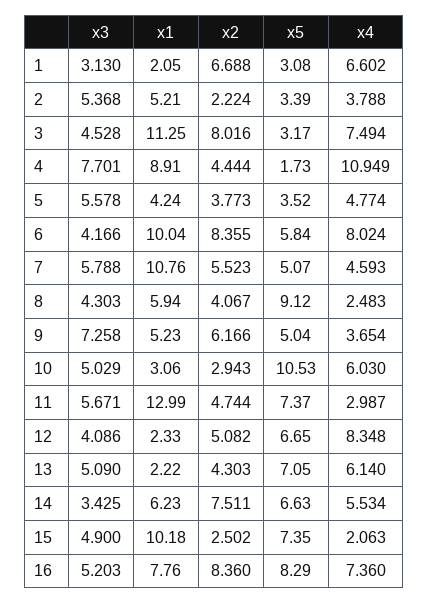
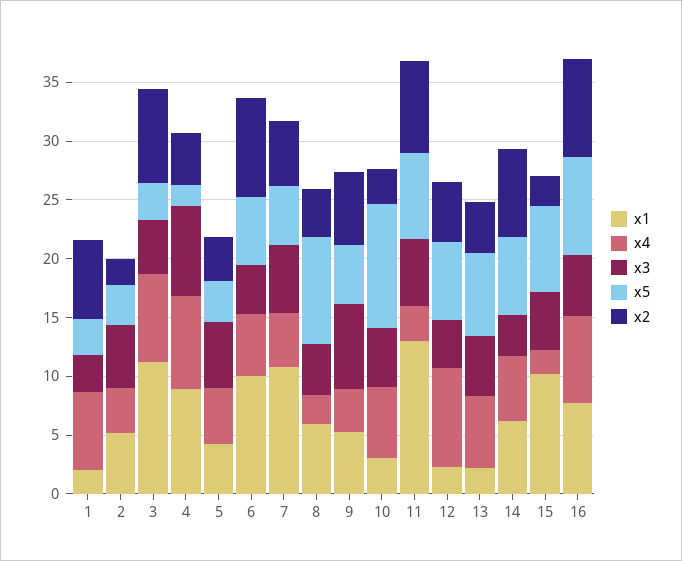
x4, 4: 10.949 -> 8
x4, 6: 8.024 -> 5
x2, 11: 4.744 -> 8

